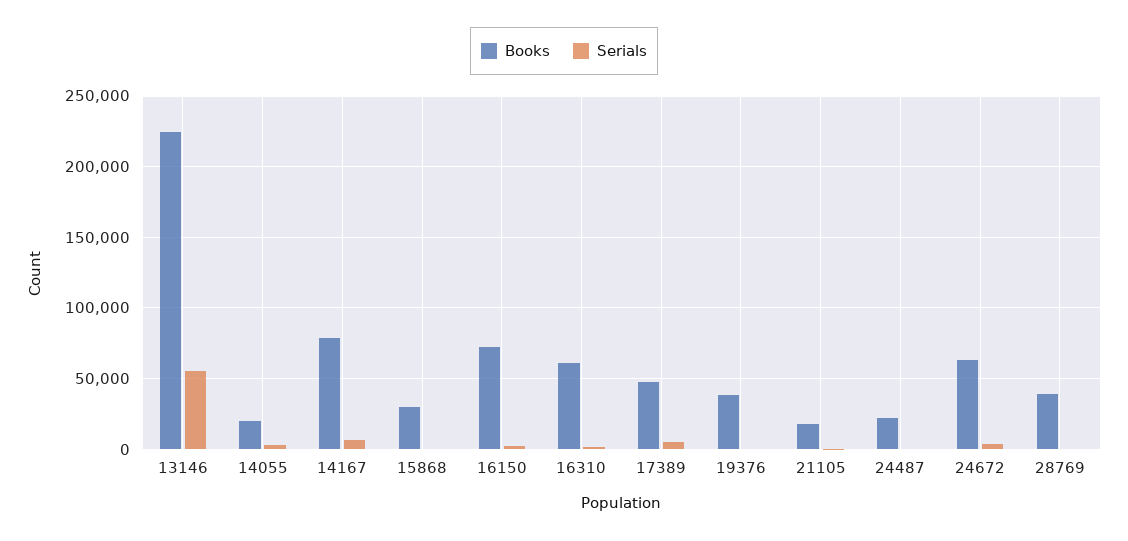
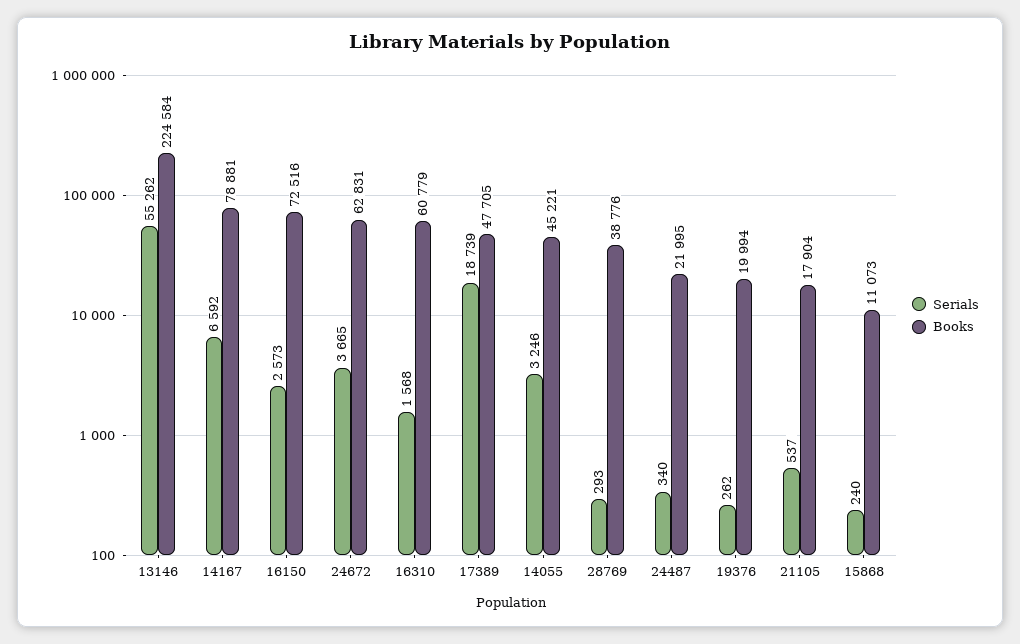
Books, 14055: 20000 -> 45221
Books, 15868: 30000 -> 11073
Serials, 17389: 5000 -> 18739
Books, 19376: 40000 -> 19994

